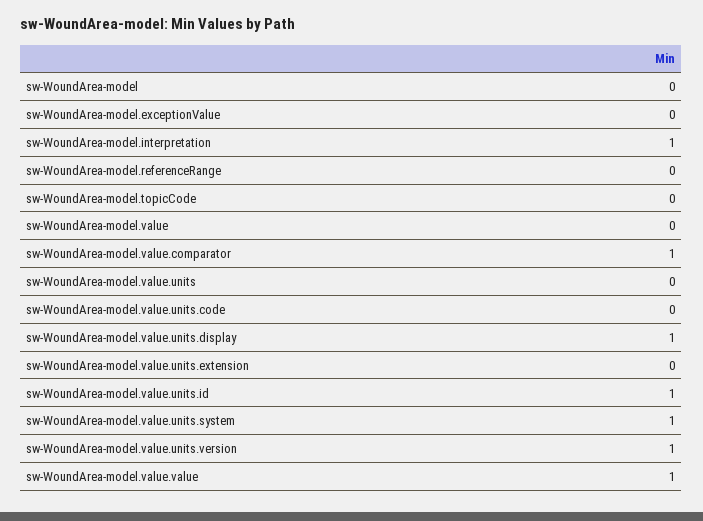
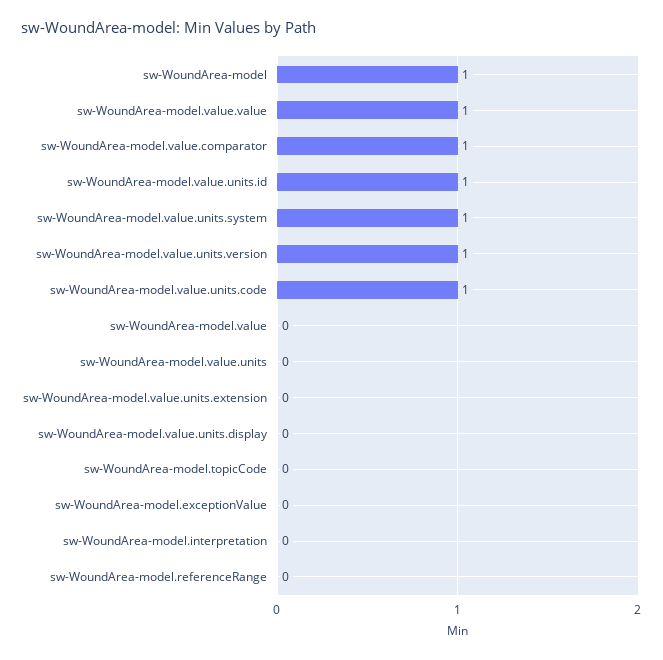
sw-WoundArea-model: 0 -> 1
sw-WoundArea-model.interpretation: 1 -> 0
sw-WoundArea-model.value.units.code: 0 -> 1
sw-WoundArea-model.value.units.display: 1 -> 0

